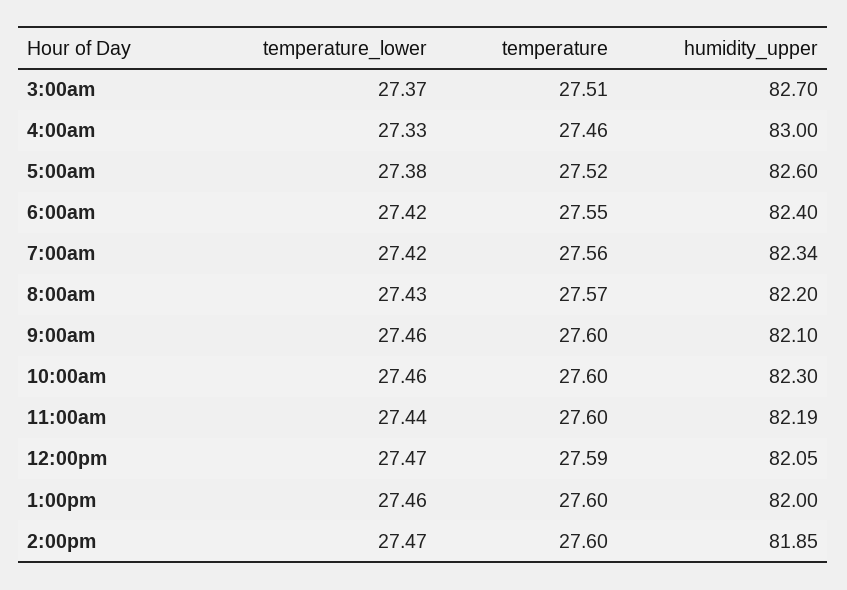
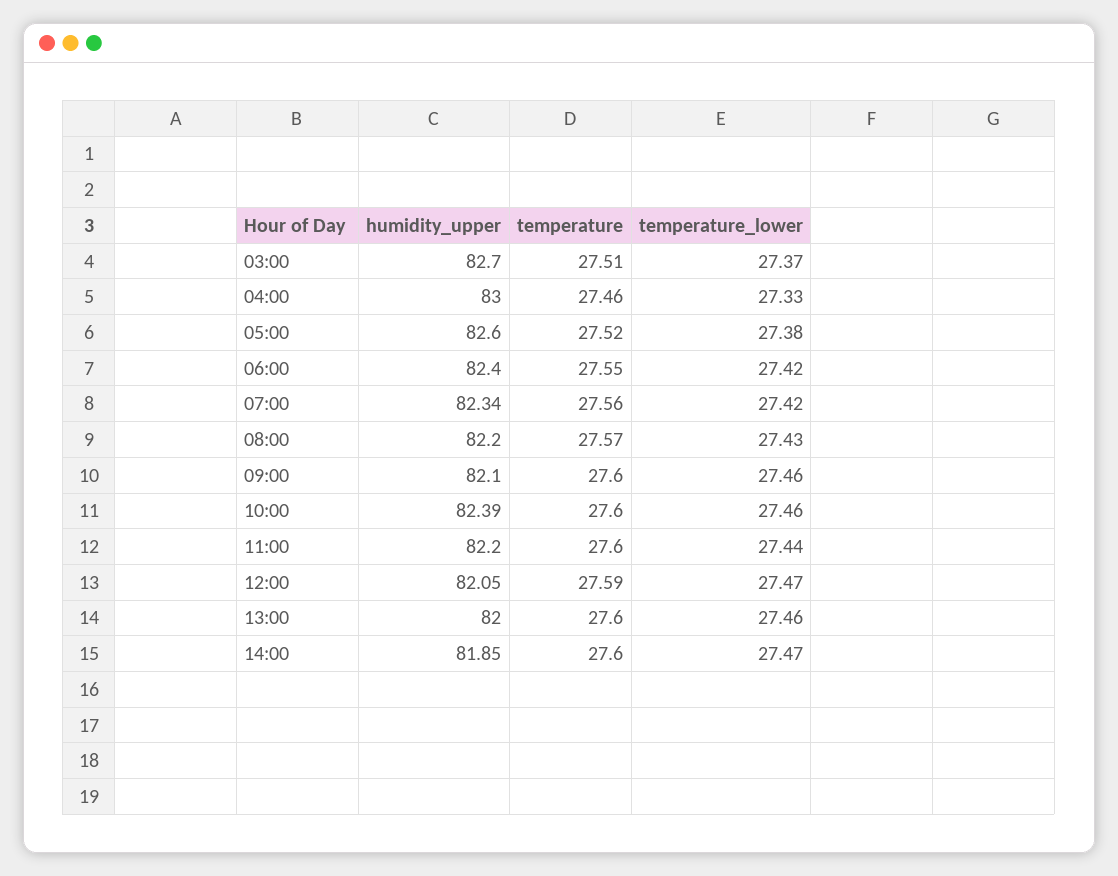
humidity_upper, 10:00am: 82.3 -> 82.39
humidity_upper, 11:00am: 82.19 -> 82.2

